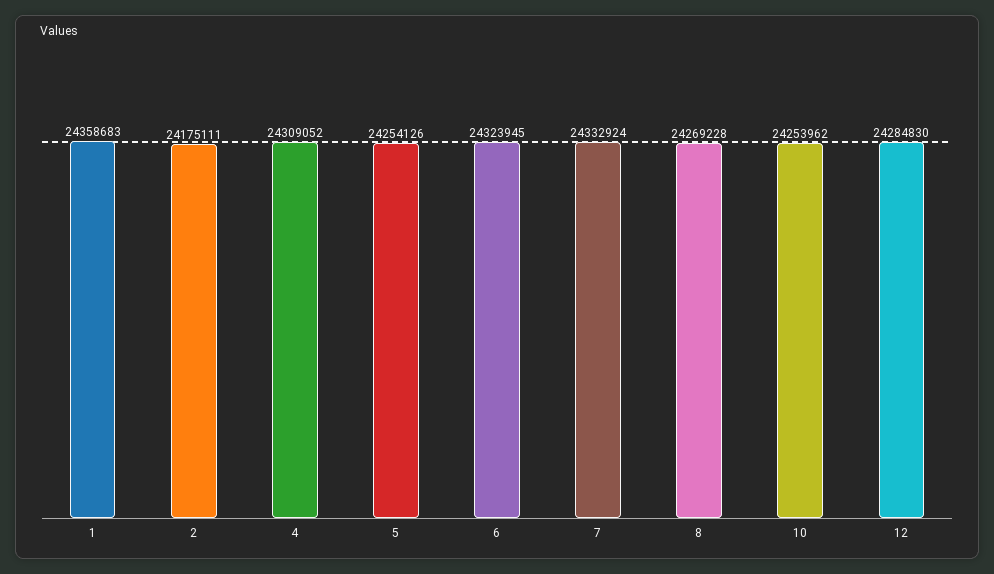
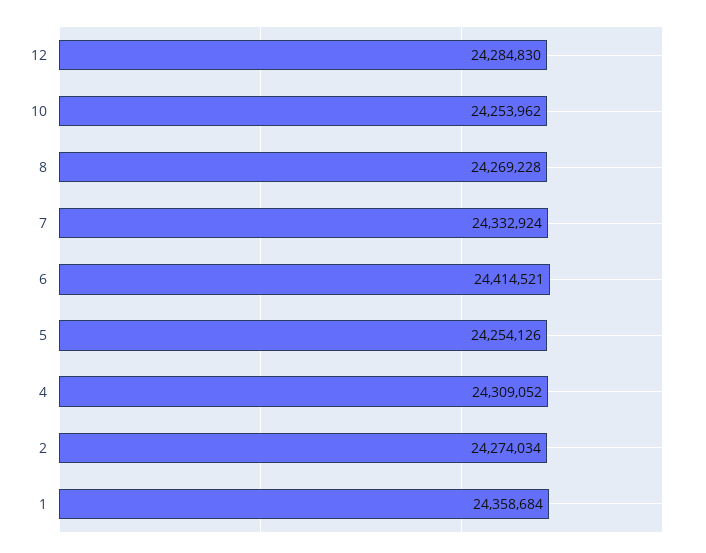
1: 24358683 -> 24358684
2: 24175111 -> 24274034
6: 24323945 -> 24414521

